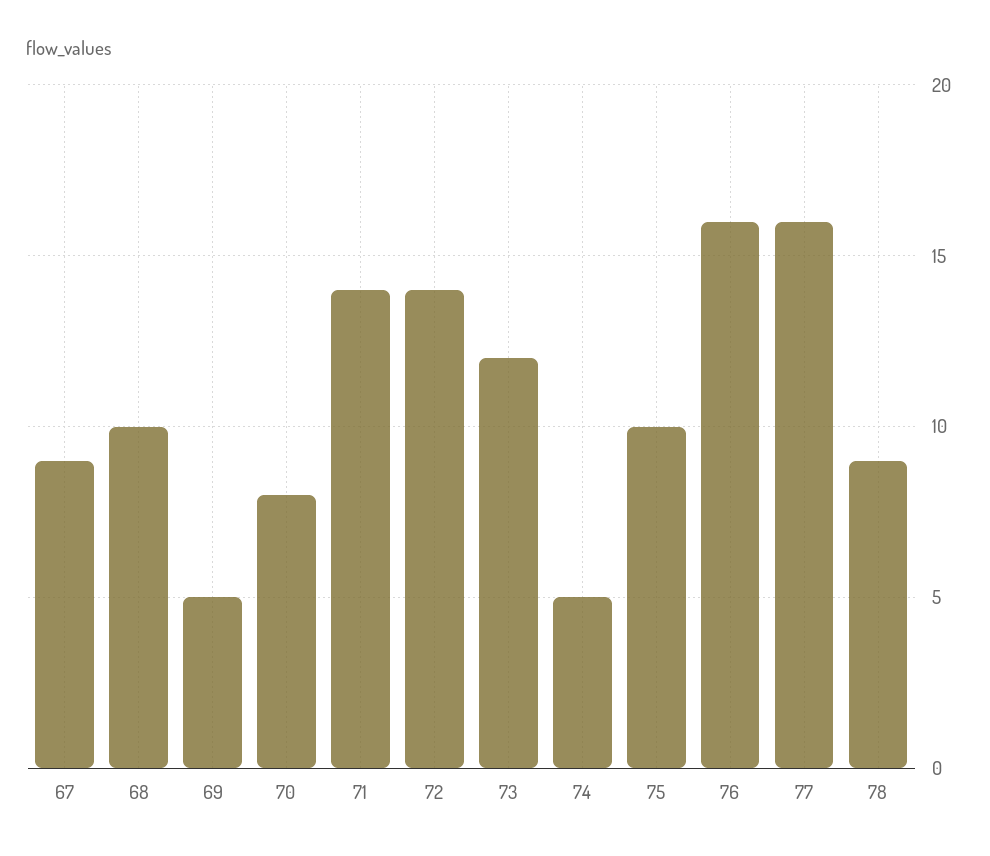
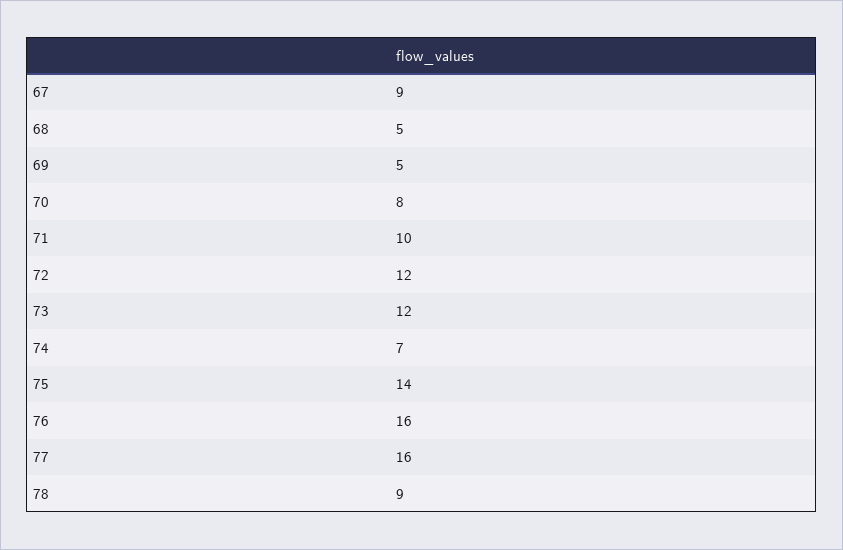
68: 10 -> 5
71: 14 -> 10
72: 14 -> 12
74: 5 -> 7
75: 10 -> 14

